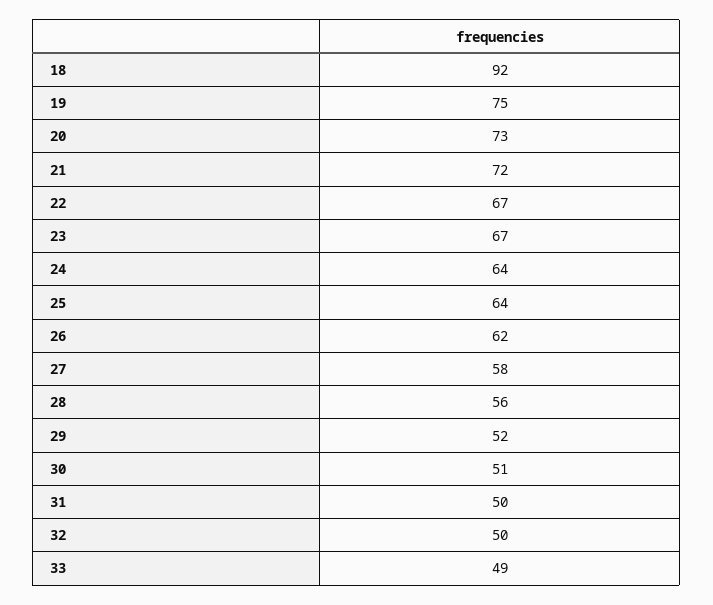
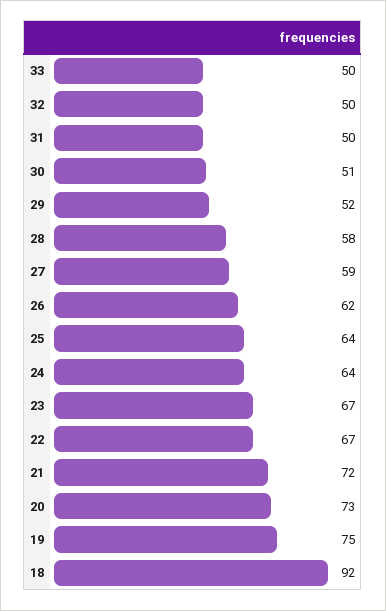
27: 58 -> 59
28: 56 -> 58
33: 49 -> 50

